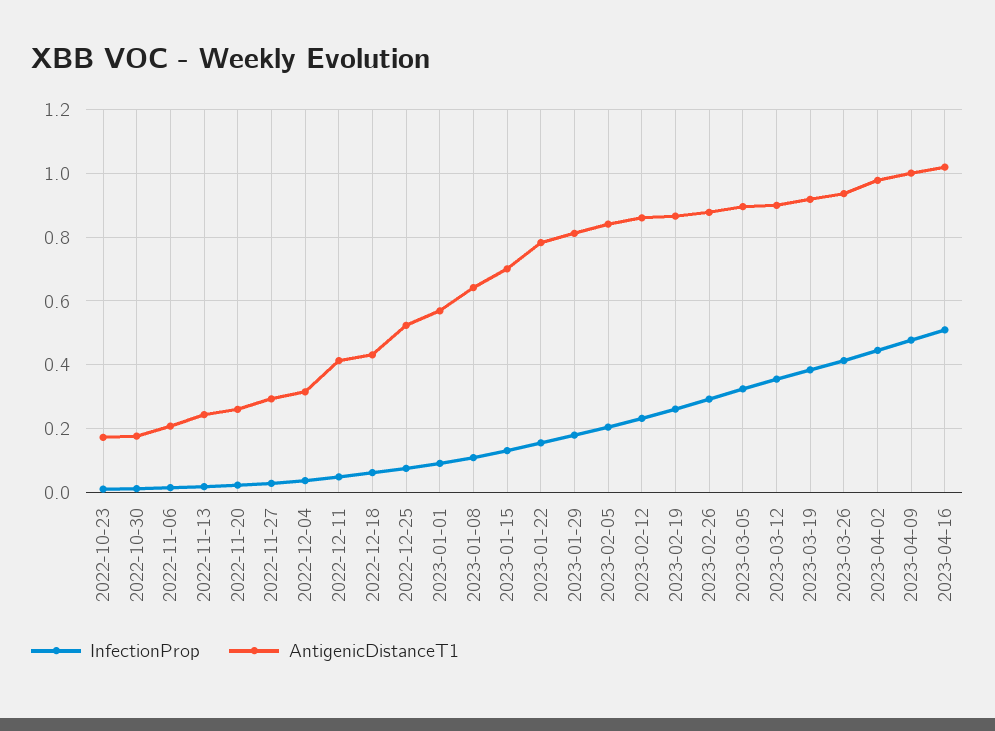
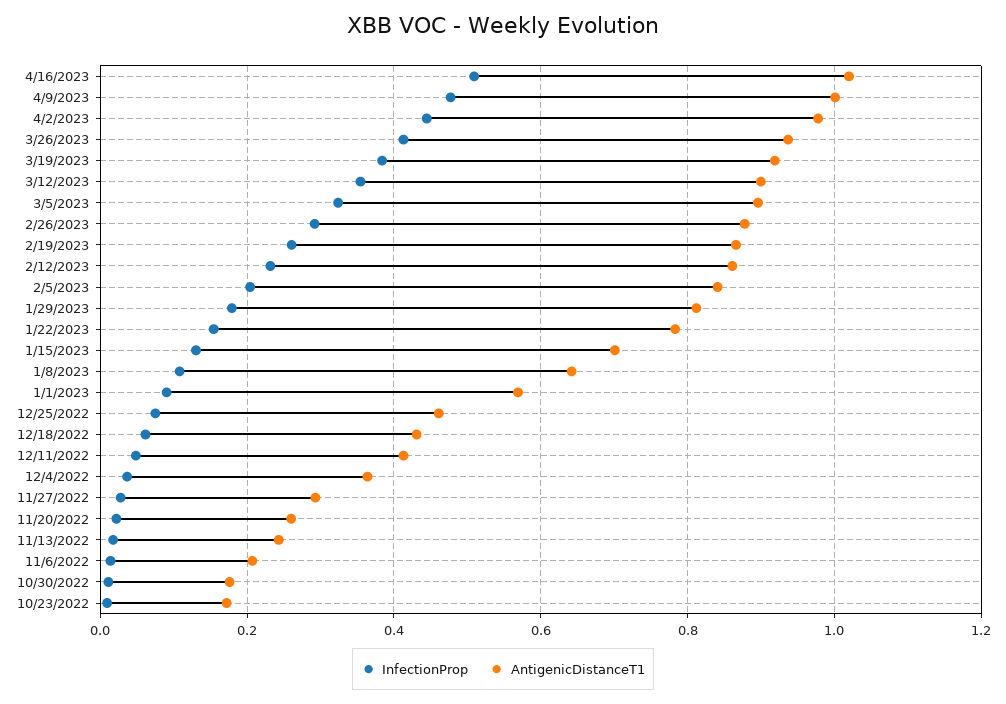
AntigenicDistanceT1, 2022-12-04: 0.32 -> 0.36
AntigenicDistanceT1, 2022-12-25: 0.52 -> 0.46

